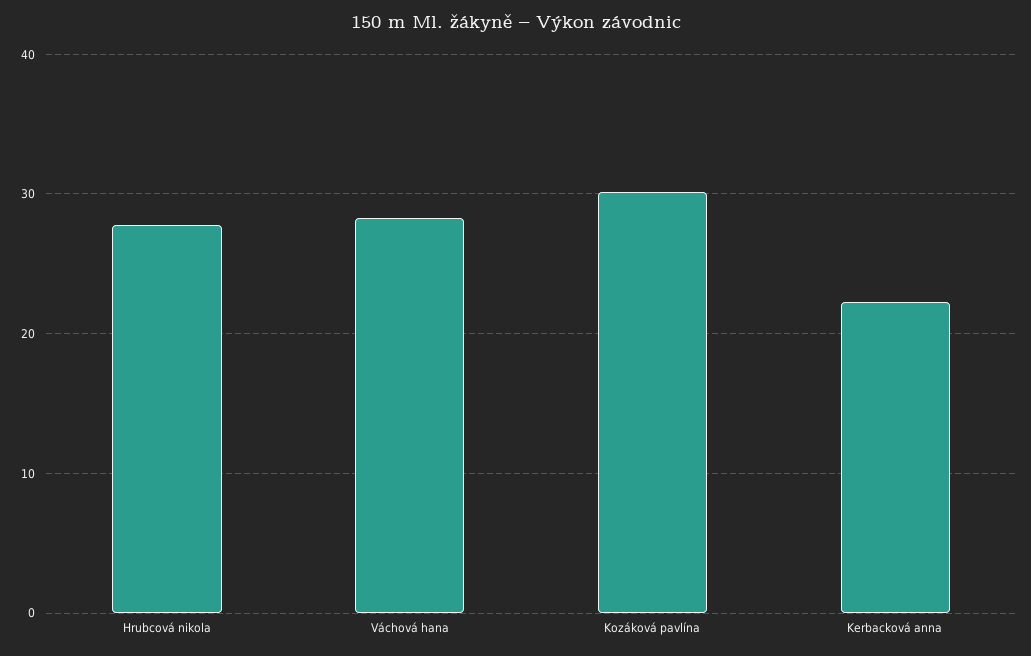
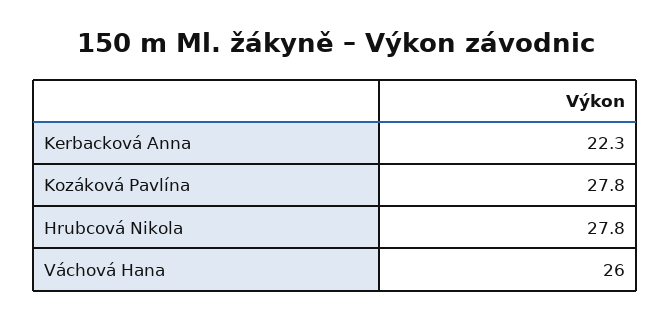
Váchová hana: 28 -> 26
Kozáková pavlína: 30 -> 27.8

